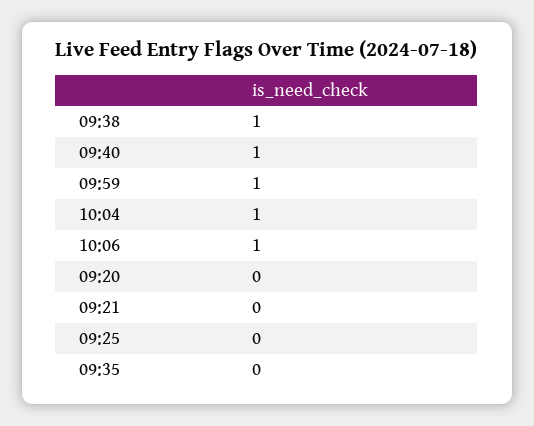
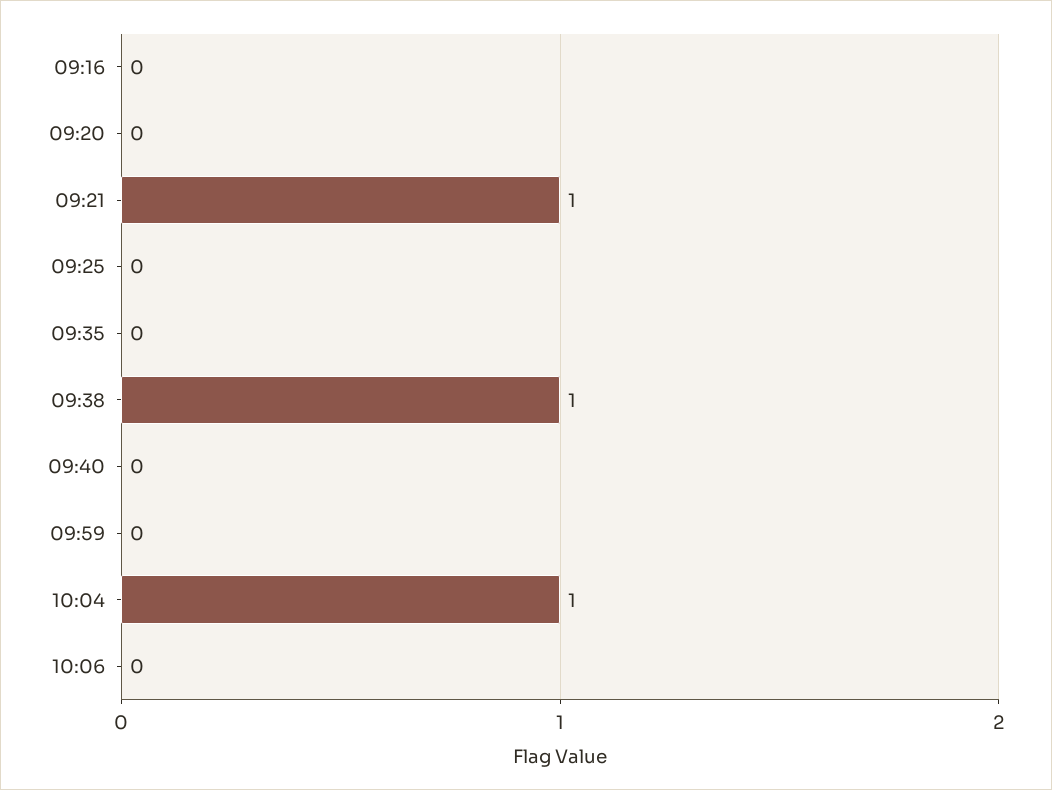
09:40: 1 -> 0
09:59: 1 -> 0
10:06: 1 -> 0
09:21: 0 -> 1
09:16: none -> 0

